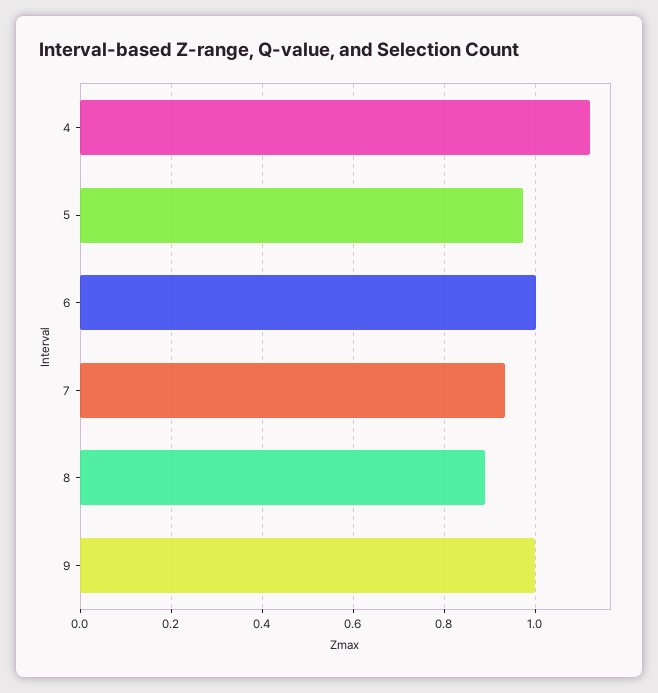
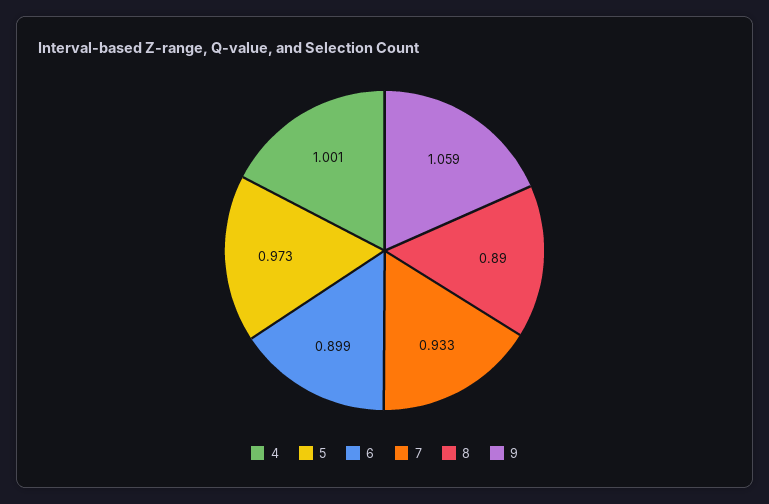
4: 1.12 -> 1.001
6: 1 -> 0.899
9: 1 -> 1.059

